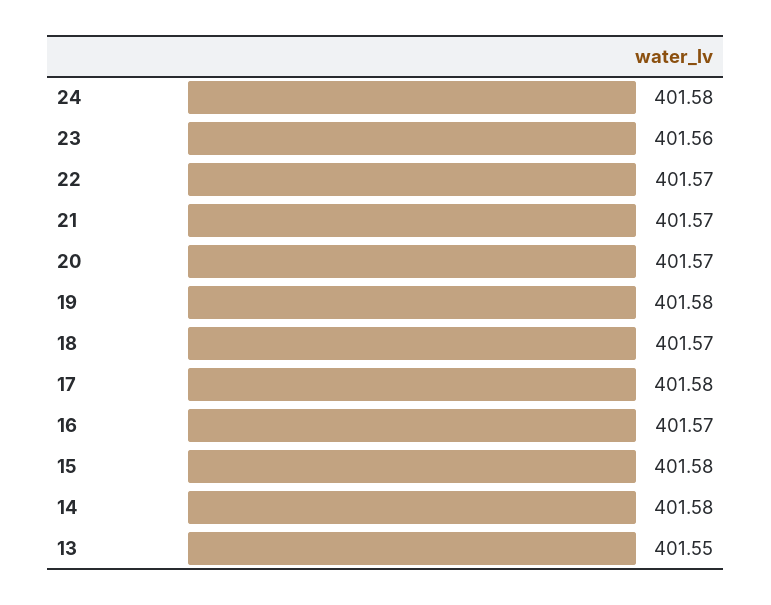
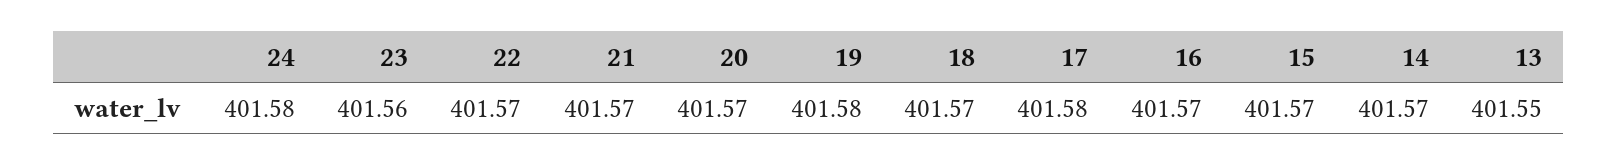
15: 401.58 -> 401.57
14: 401.58 -> 401.57

